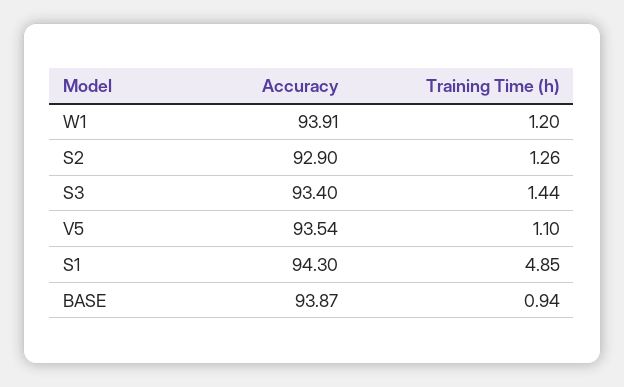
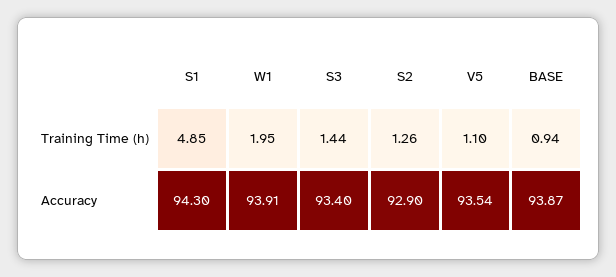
Training Time (h), W1: 1.2 -> 1.95

